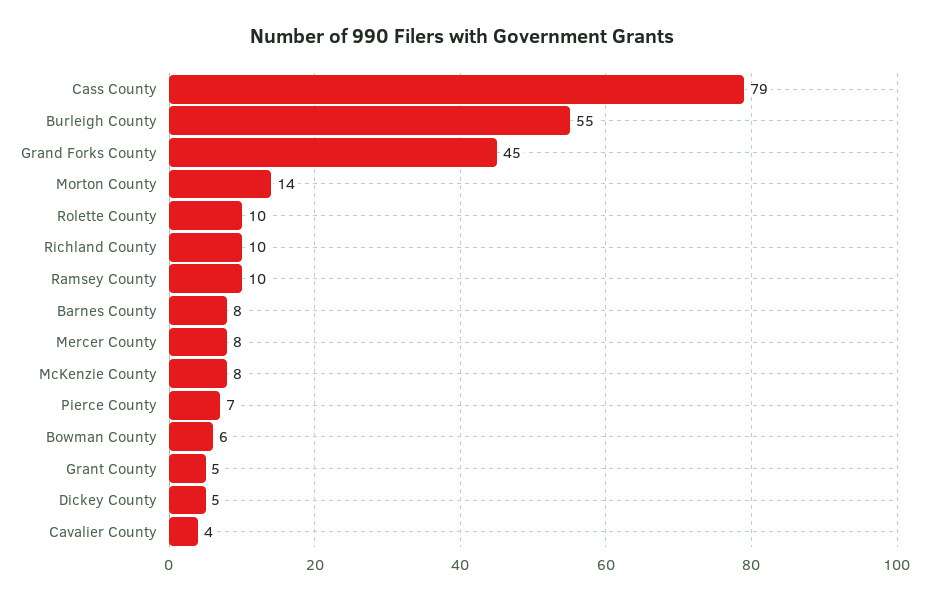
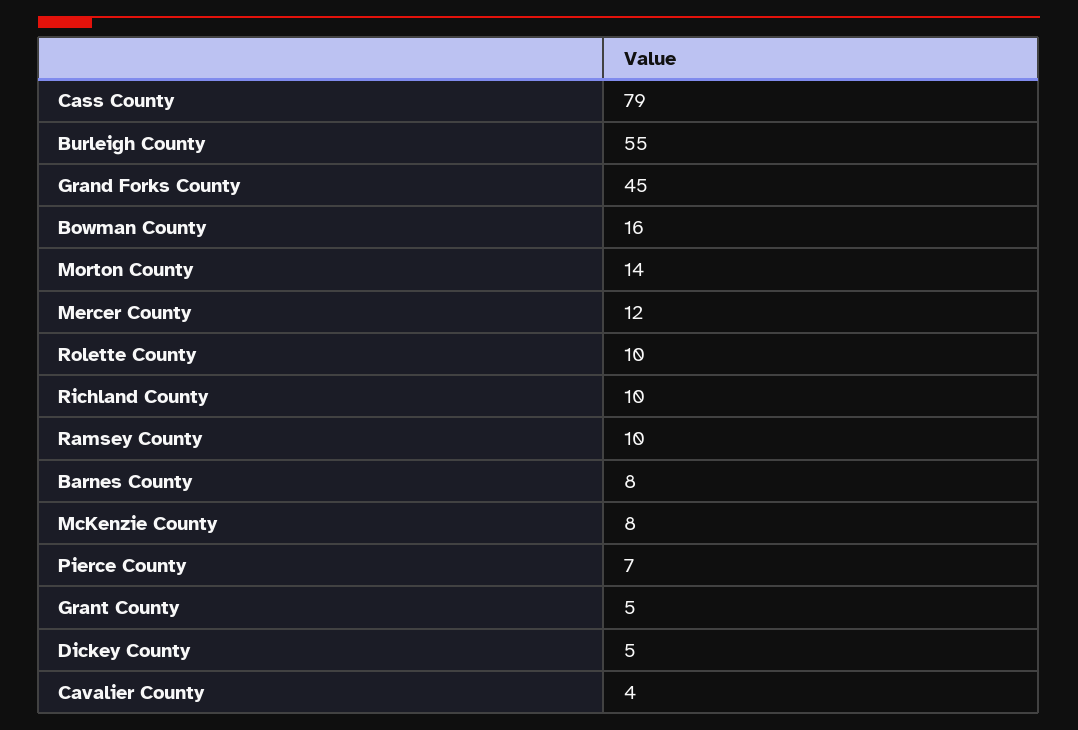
Mercer County: 8 -> 12
Bowman County: 6 -> 16

